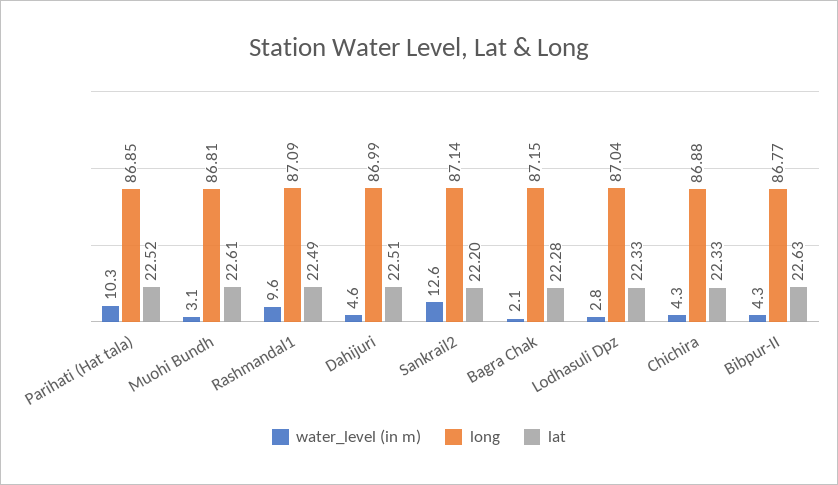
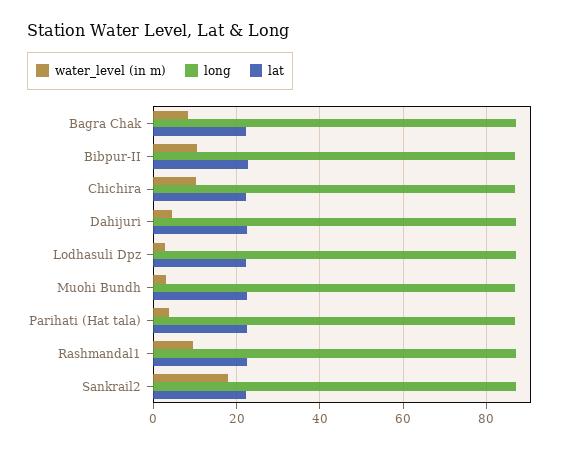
water_level (in m), Parihati (Hat tala): 10.3 -> 4
water_level (in m), Sankrail2: 12.6 -> 18
water_level (in m), Bagra Chak: 2.1 -> 8
water_level (in m), Chichira: 4.3 -> 10
water_level (in m), Bibpur-II: 4.3 -> 10

